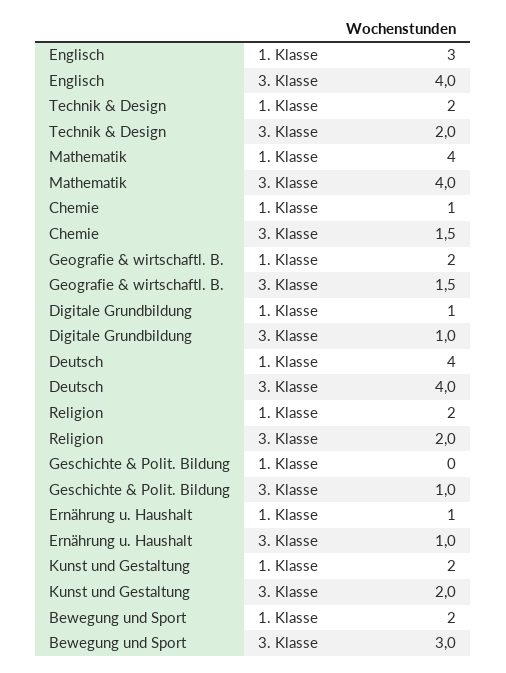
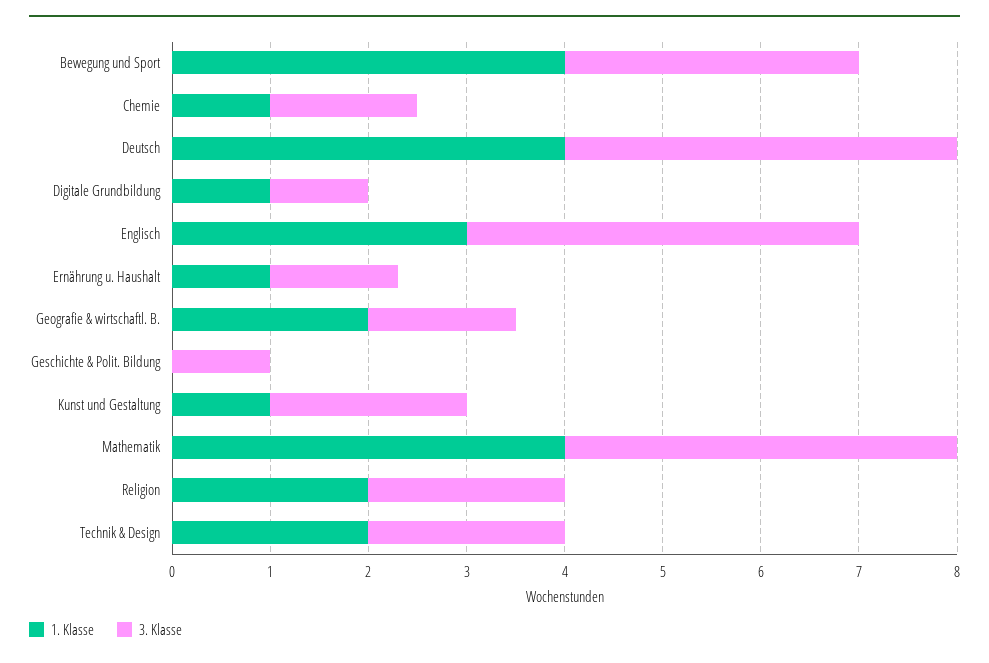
3. Klasse, Ernährung u. Haushalt: 1 -> 1.3
1. Klasse, Kunst und Gestaltung: 2 -> 1
1. Klasse, Bewegung und Sport: 2 -> 4

